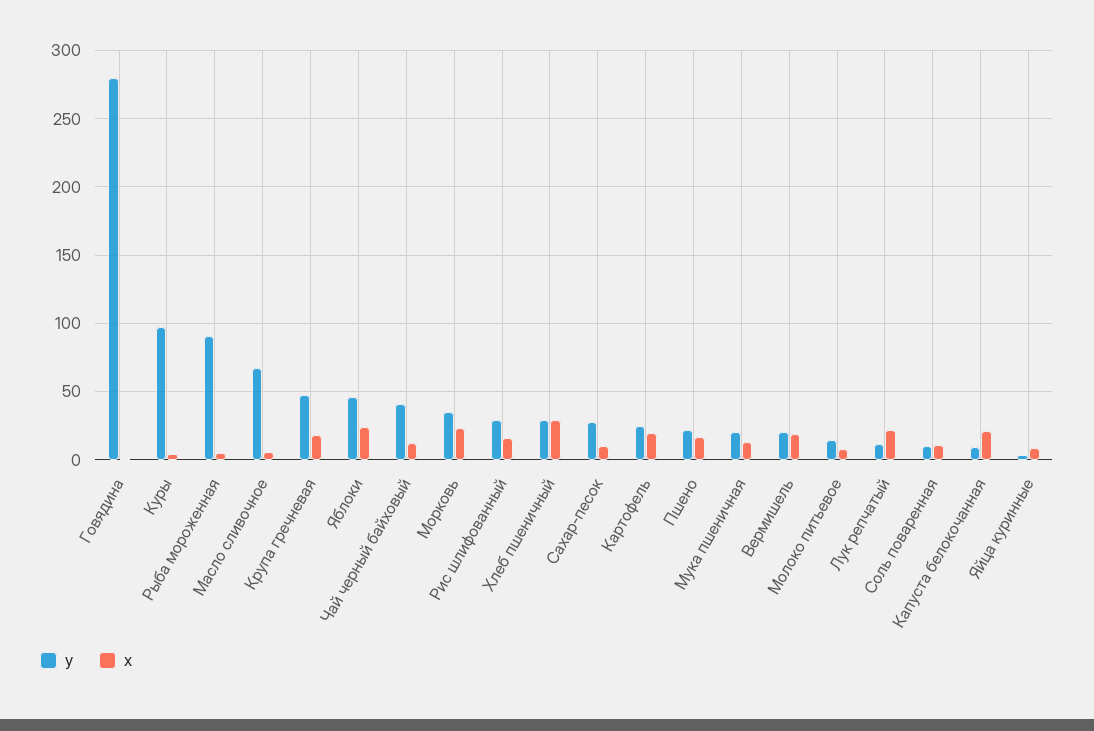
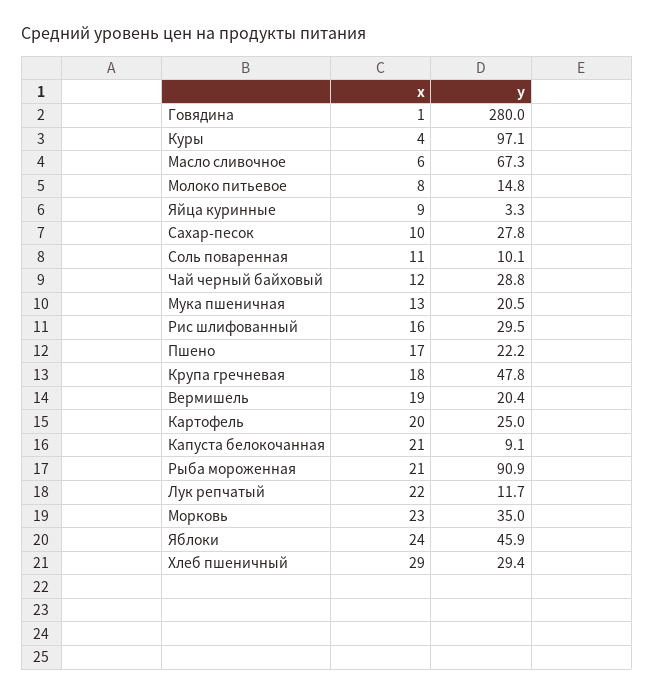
x, Рыба мороженная: 5 -> 21
y, Чай черный байховый: 40 -> 28.8

